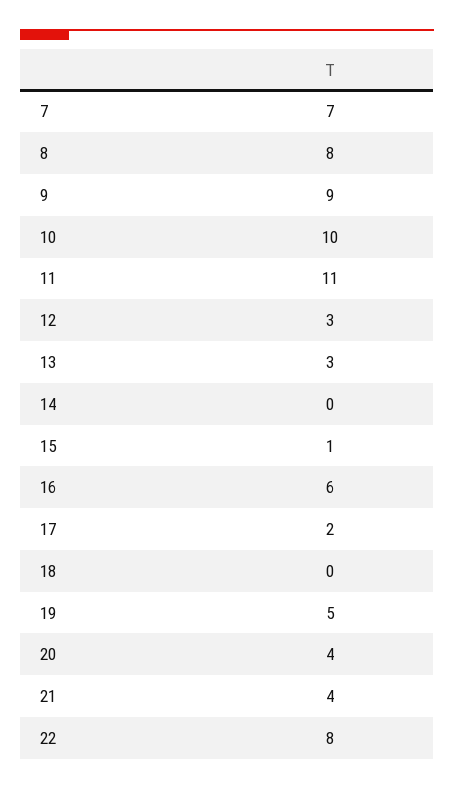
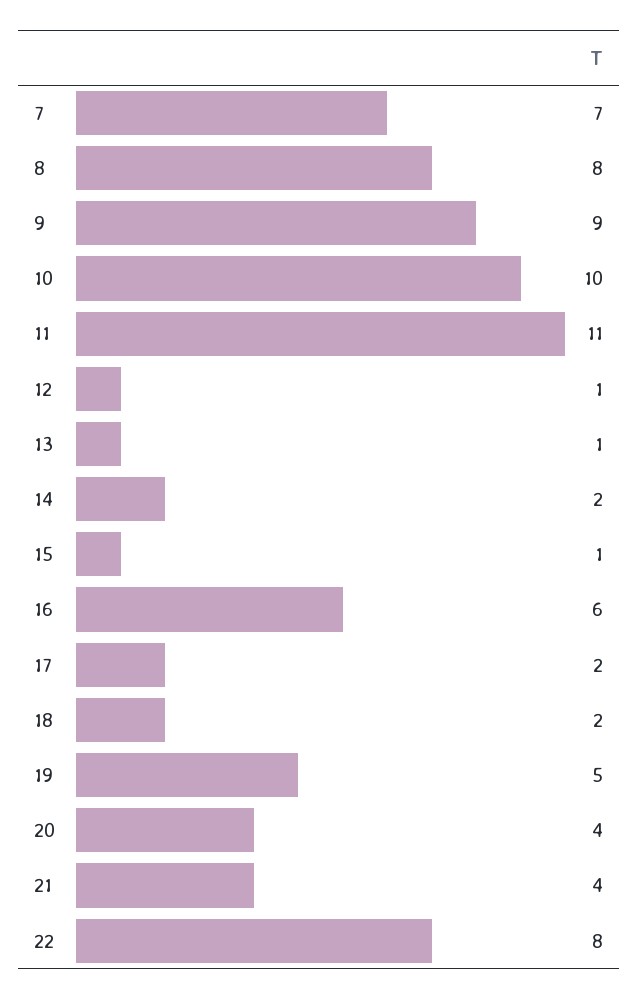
12: 3 -> 1
13: 3 -> 1
14: 0 -> 2
18: 0 -> 2

